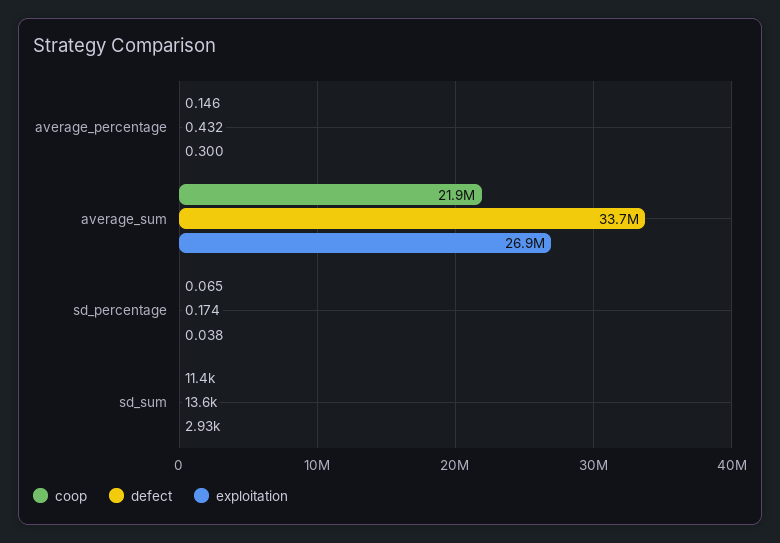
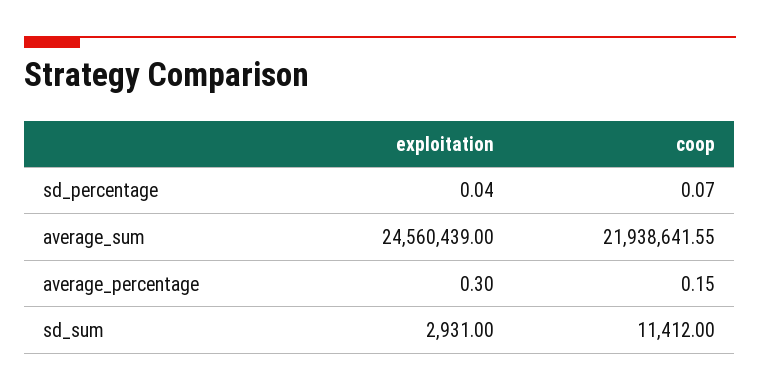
defect, average_percentage: 0.432 -> none
defect, average_sum: 33700000 -> none
exploitation, average_sum: 26900000 -> 24560439
defect, sd_percentage: 0.174 -> none
defect, sd_sum: 13600 -> none

